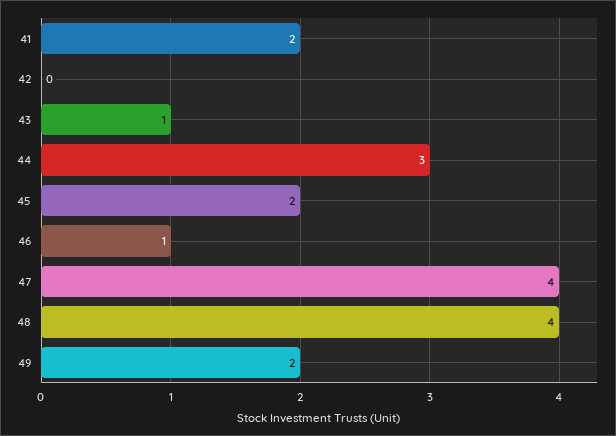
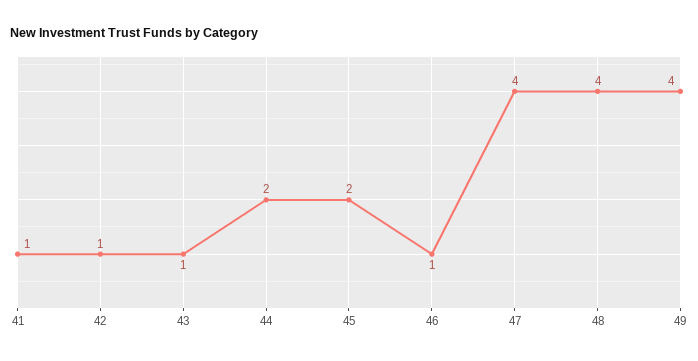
41: 2 -> 1
42: 0 -> 1
44: 3 -> 2
49: 2 -> 4

